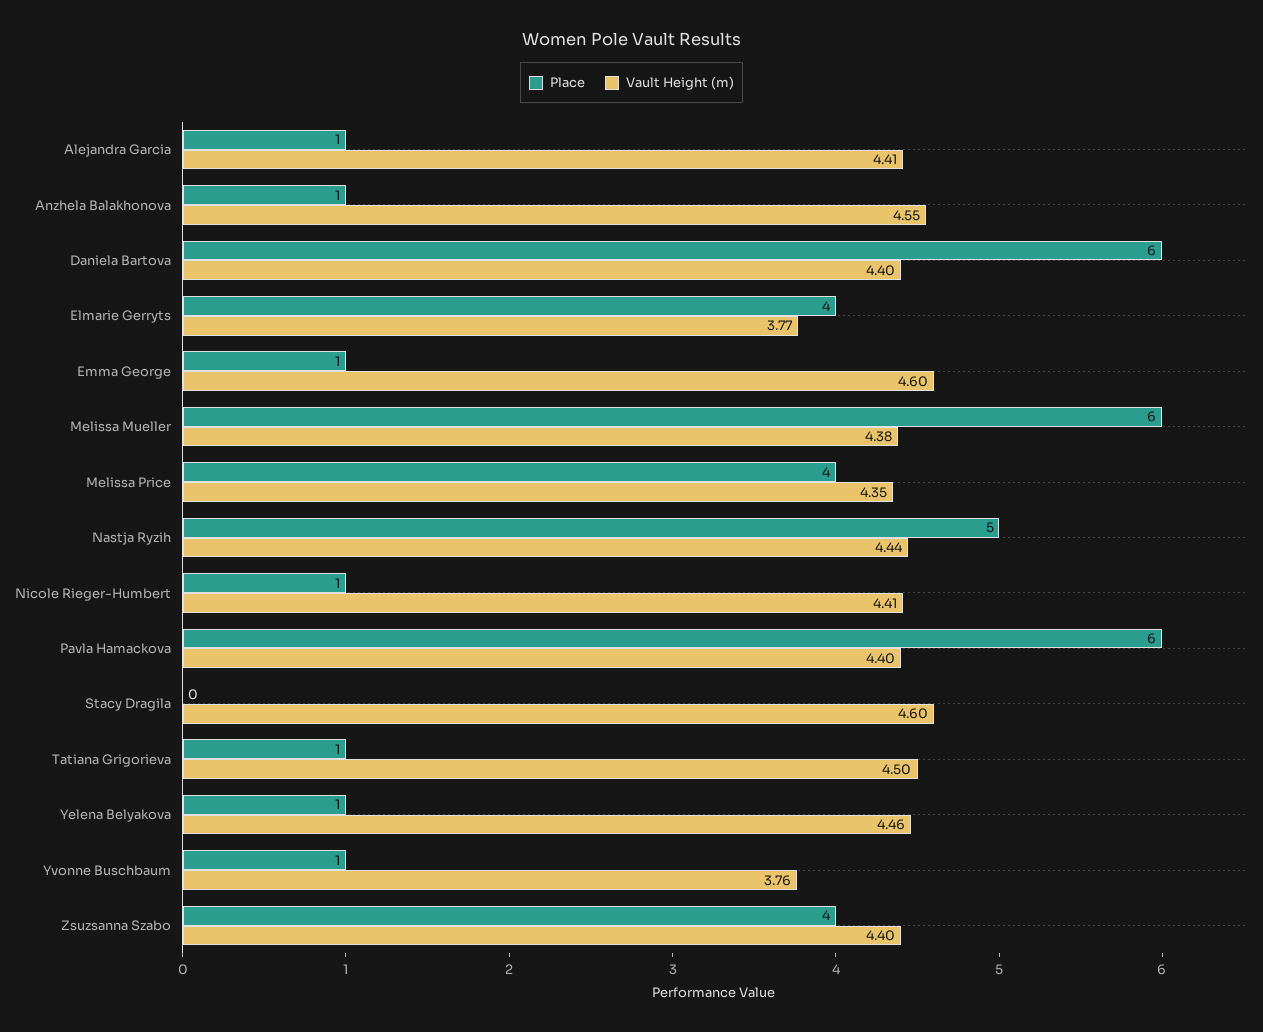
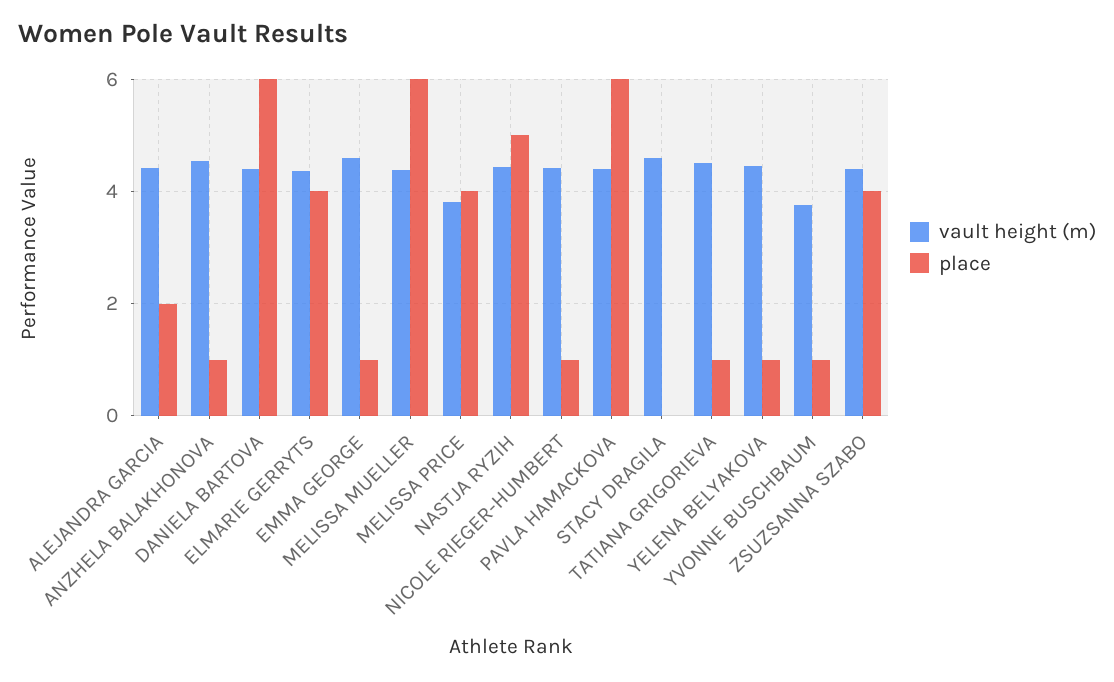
Place, Alejandra Garcia: 1 -> 2
Vault Height (m), Elmarie Gerryts: 3.77 -> 4.4
Vault Height (m), Melissa Price: 4.35 -> 3.8

